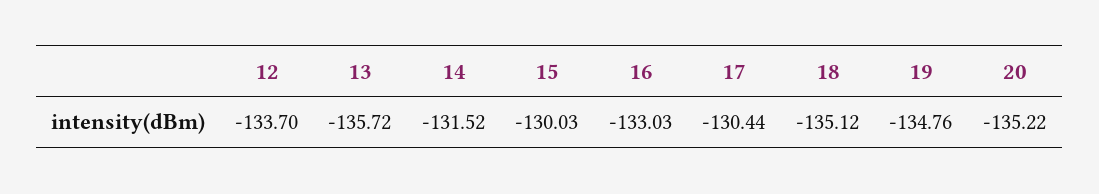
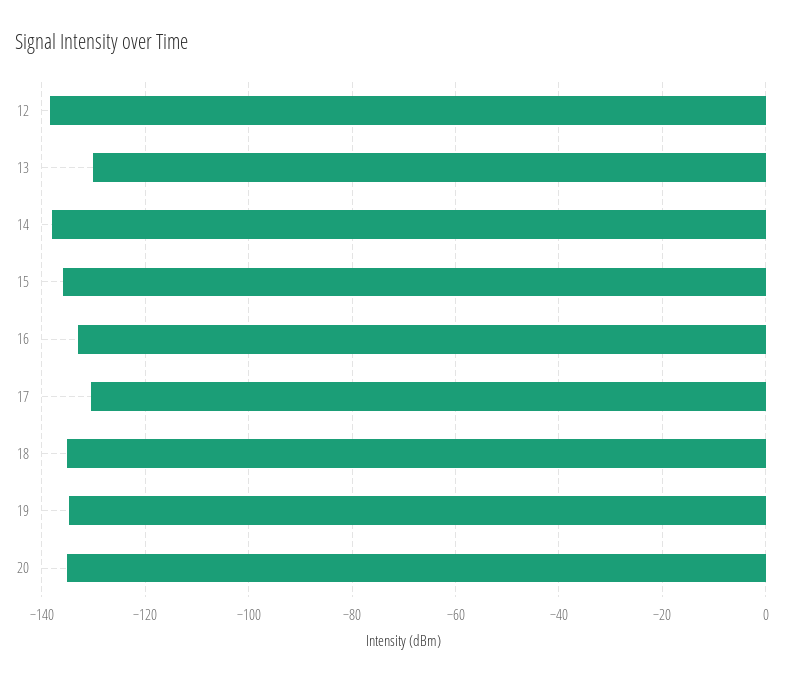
12: -133.7 -> -138
13: -135.72 -> -130
14: -131.52 -> -138
15: -130.03 -> -136

